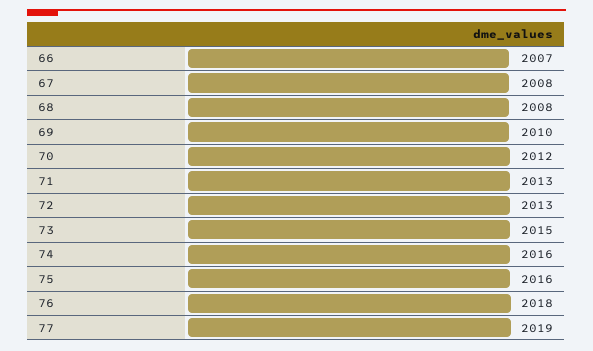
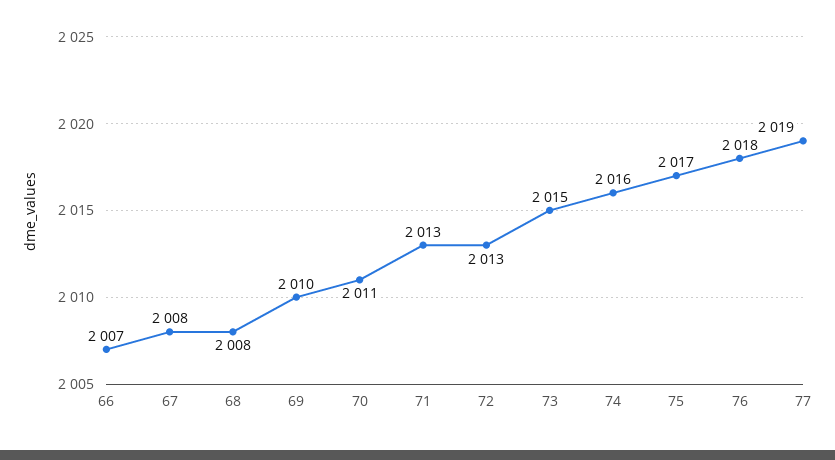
70: 2012 -> 2011
75: 2016 -> 2017

